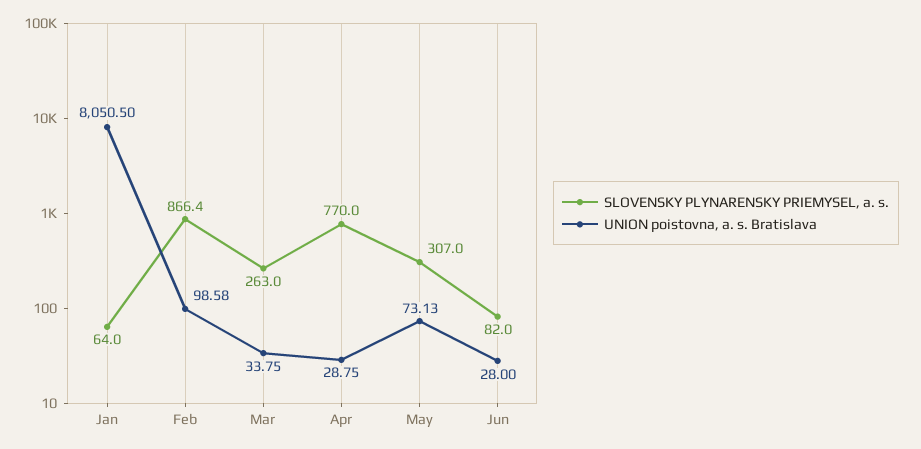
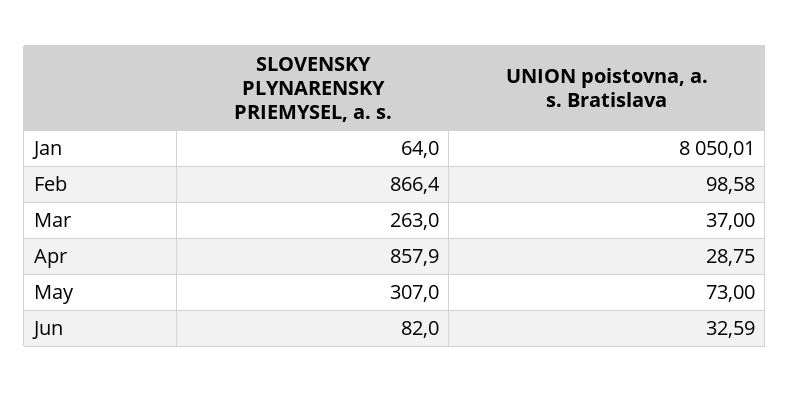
UNION poistovna, a. s. Bratislava, Jan: 8050.5 -> 8050.01
UNION poistovna, a. s. Bratislava, Mar: 33.75 -> 37
SLOVENSKY PLYNARENSKY PRIEMYSEL, a. s., Apr: 770 -> 857.9
UNION poistovna, a. s. Bratislava, May: 73.13 -> 73
UNION poistovna, a. s. Bratislava, Jun: 28 -> 32.59

